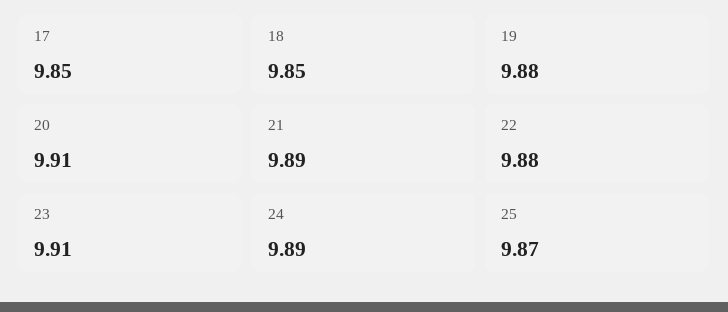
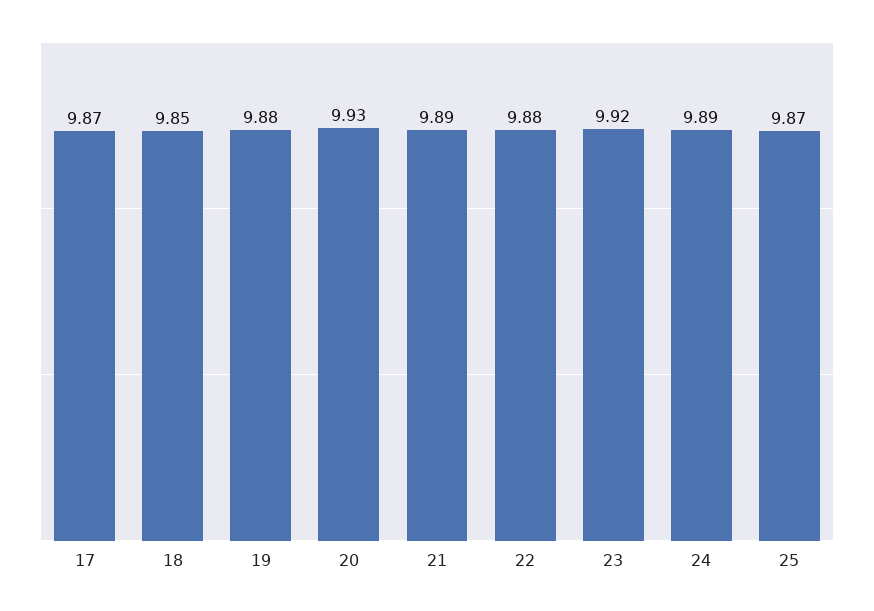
17: 9.85 -> 9.87
20: 9.91 -> 9.93
23: 9.91 -> 9.92

